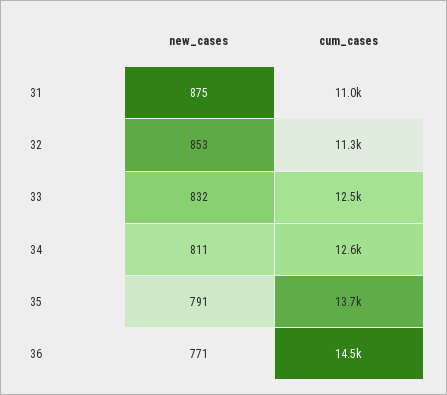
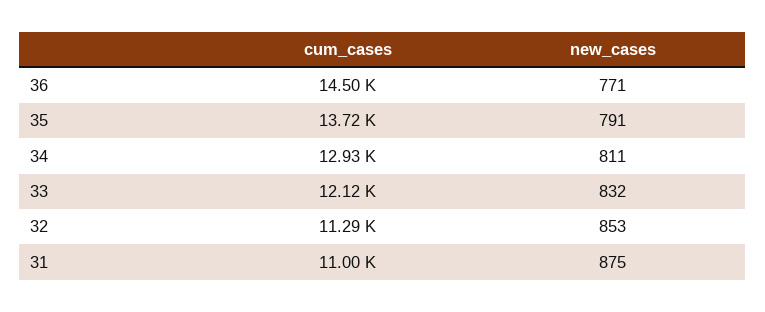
cum_cases, 33: 12500 -> 12120
cum_cases, 34: 12600 -> 12930

